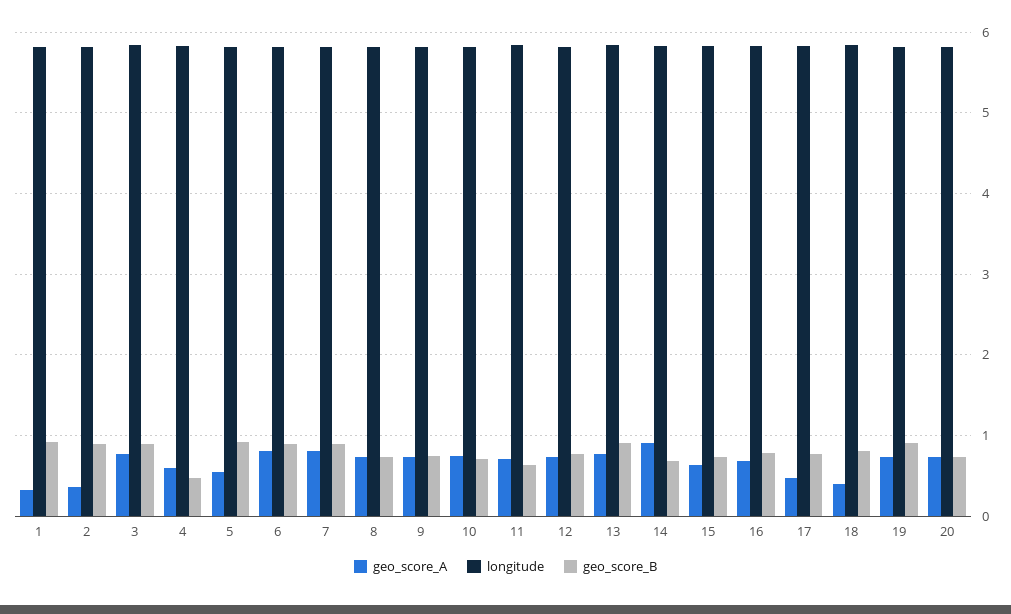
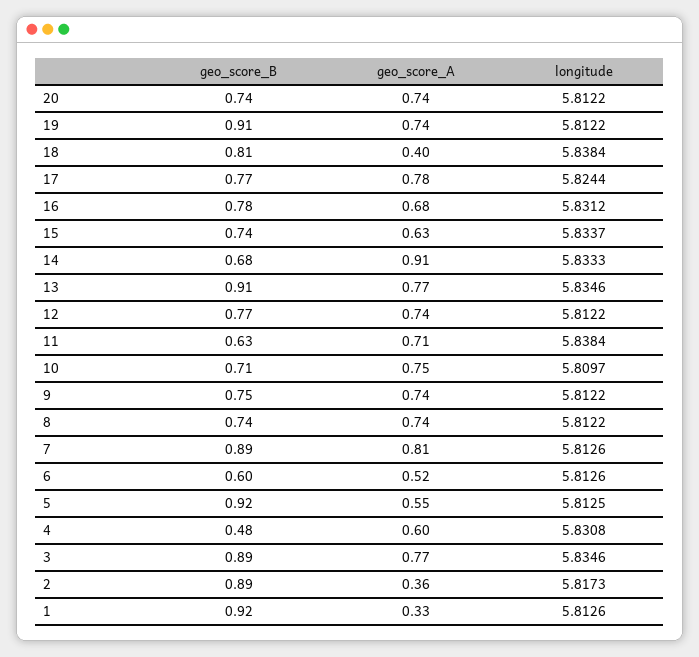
geo_score_A, 6: 0.8 -> 0.52
geo_score_B, 6: 0.9 -> 0.6
geo_score_A, 17: 0.5 -> 0.78

